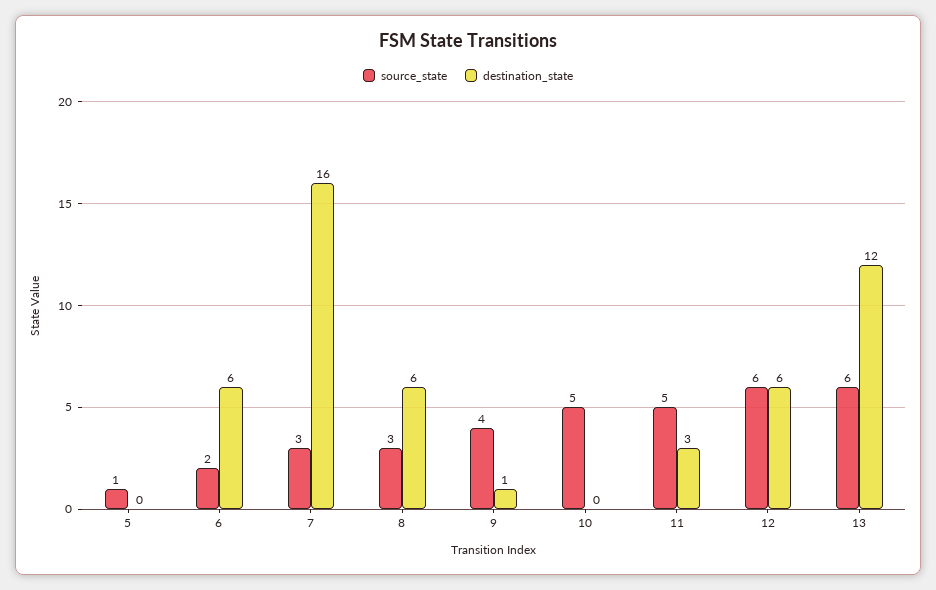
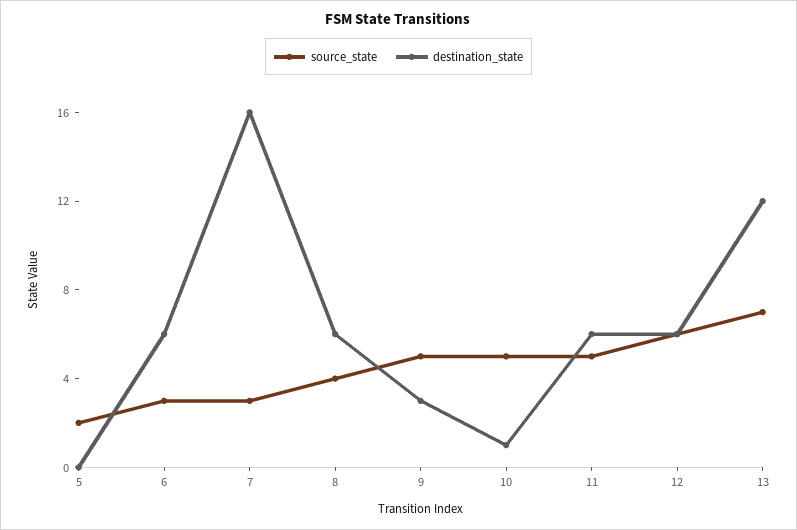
source_state, 5: 1 -> 2
source_state, 6: 2 -> 3
source_state, 8: 3 -> 4
source_state, 9: 4 -> 5
destination_state, 9: 1 -> 3
destination_state, 10: 0 -> 1
destination_state, 11: 3 -> 6
source_state, 13: 6 -> 7

